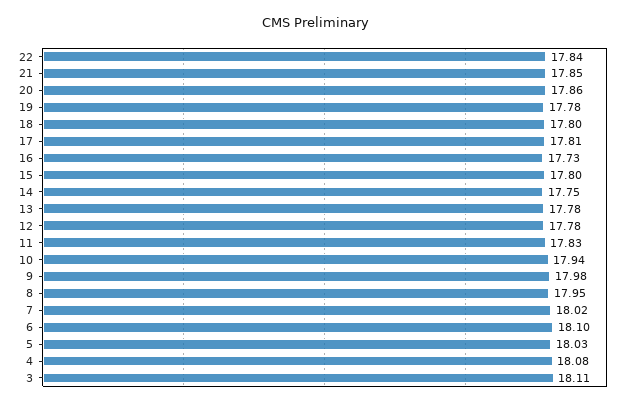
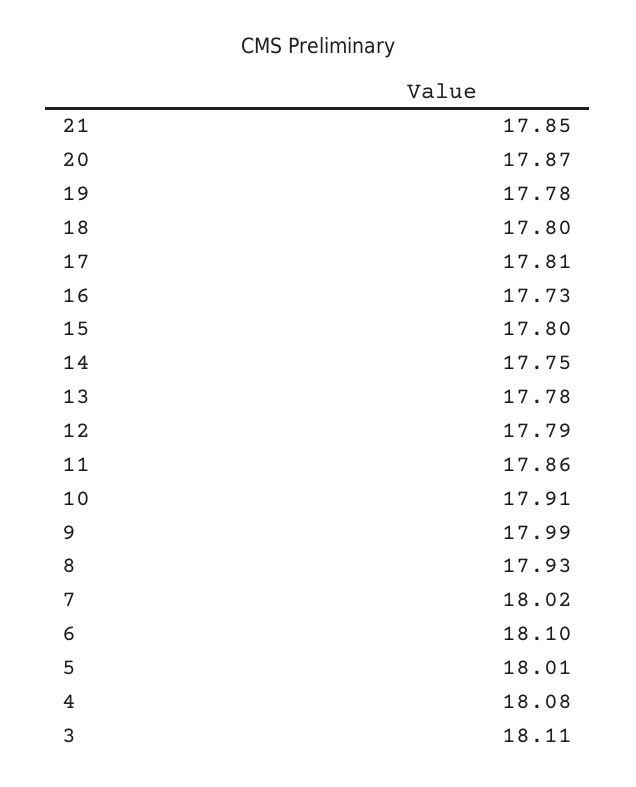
22: 17.84 -> none
20: 17.86 -> 17.87
12: 17.78 -> 17.79
11: 17.83 -> 17.86
10: 17.94 -> 17.91
9: 17.98 -> 17.99
8: 17.95 -> 17.93
5: 18.03 -> 18.01

